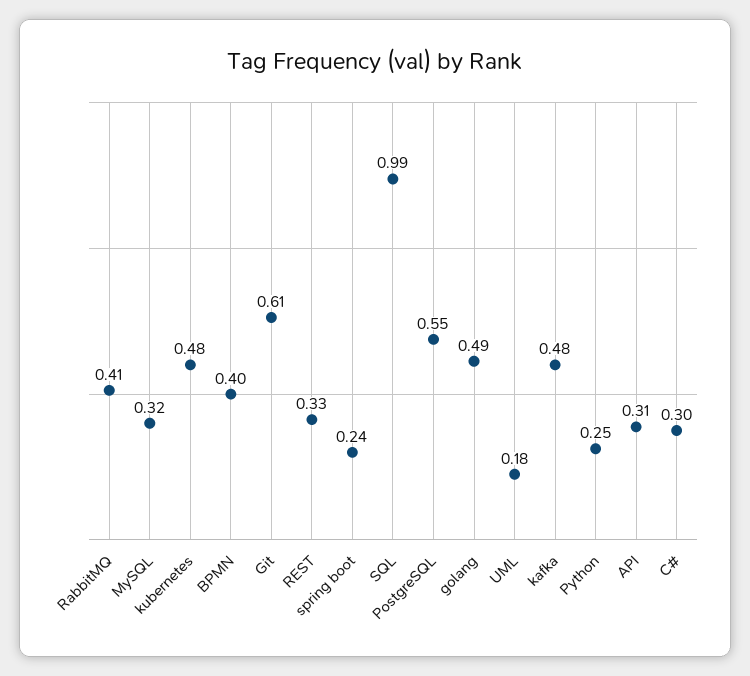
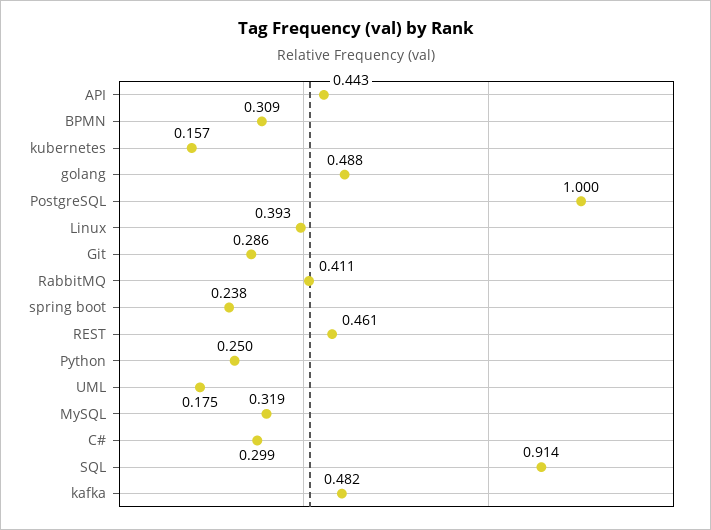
kubernetes: 0.48 -> 0.157
BPMN: 0.4 -> 0.309
Git: 0.61 -> 0.286
REST: 0.33 -> 0.461
SQL: 0.99 -> 0.914
PostgreSQL: 0.55 -> 1
API: 0.31 -> 0.443
Linux: none -> 0.393

